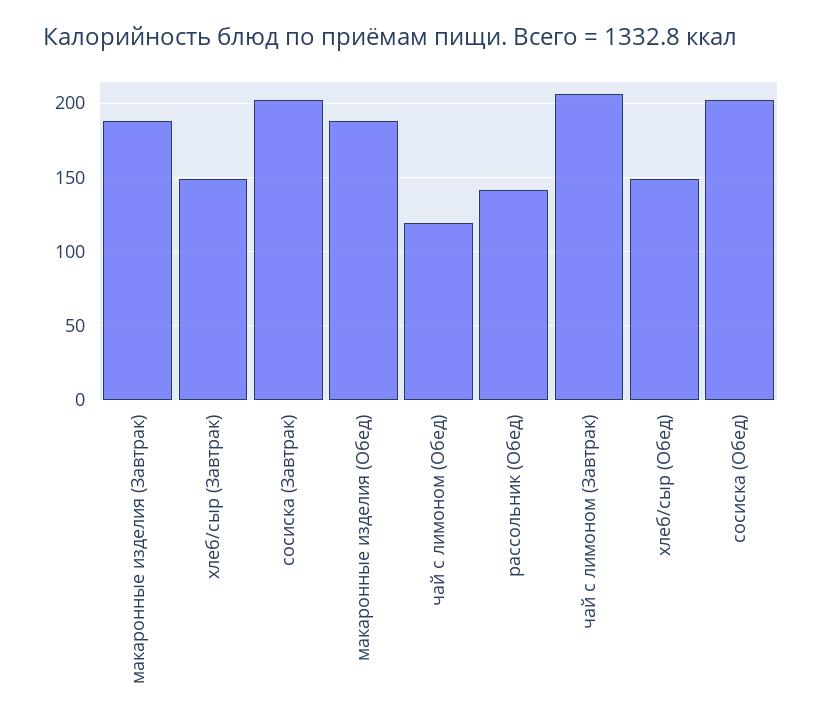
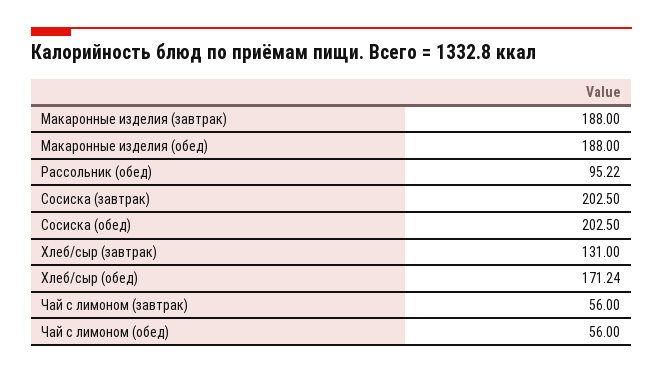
хлеб/сыр (Завтрак): 150 -> 131
чай с лимоном (Обед): 120 -> 56
рассольник (Обед): 140 -> 95.22
чай с лимоном (Завтрак): 205 -> 56
хлеб/сыр (Обед): 150 -> 171.24

